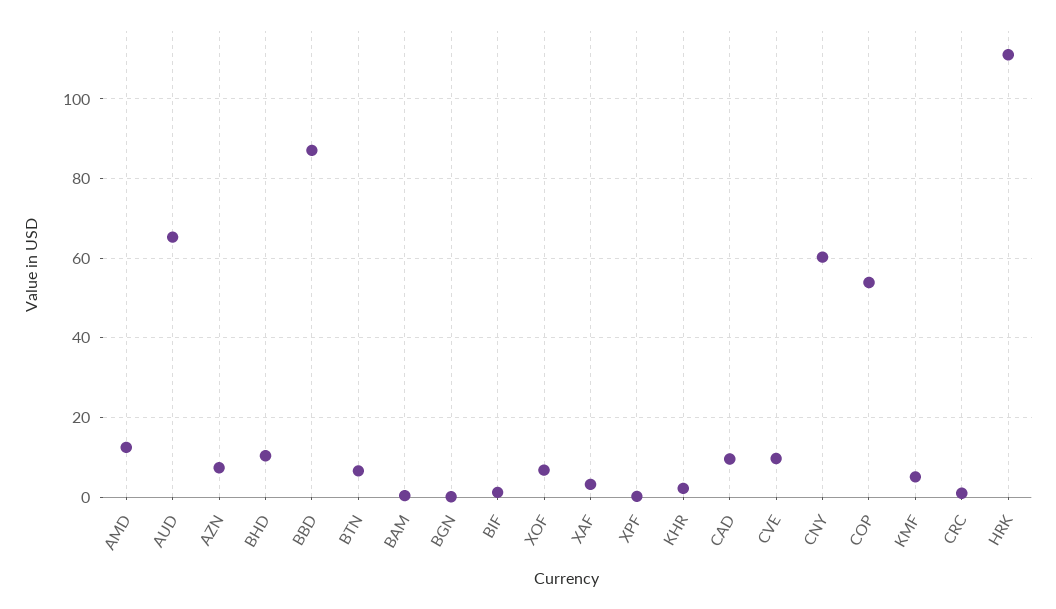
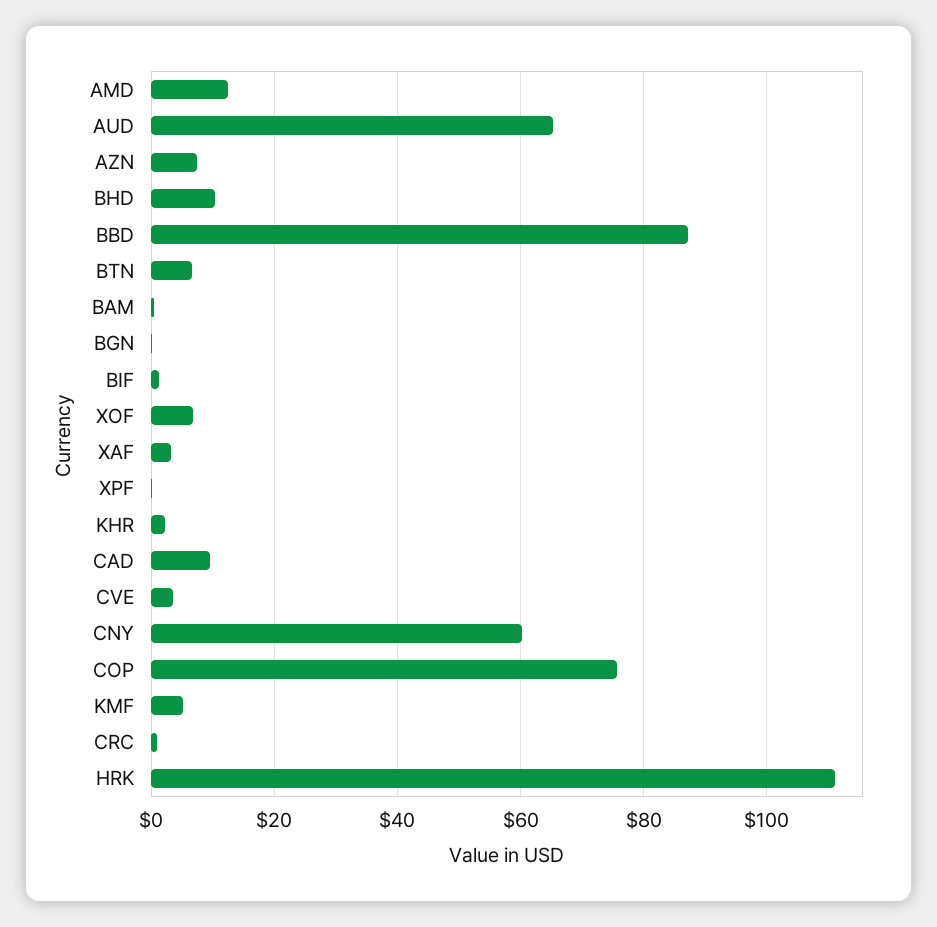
CVE: 10 -> 4
COP: 54 -> 76

